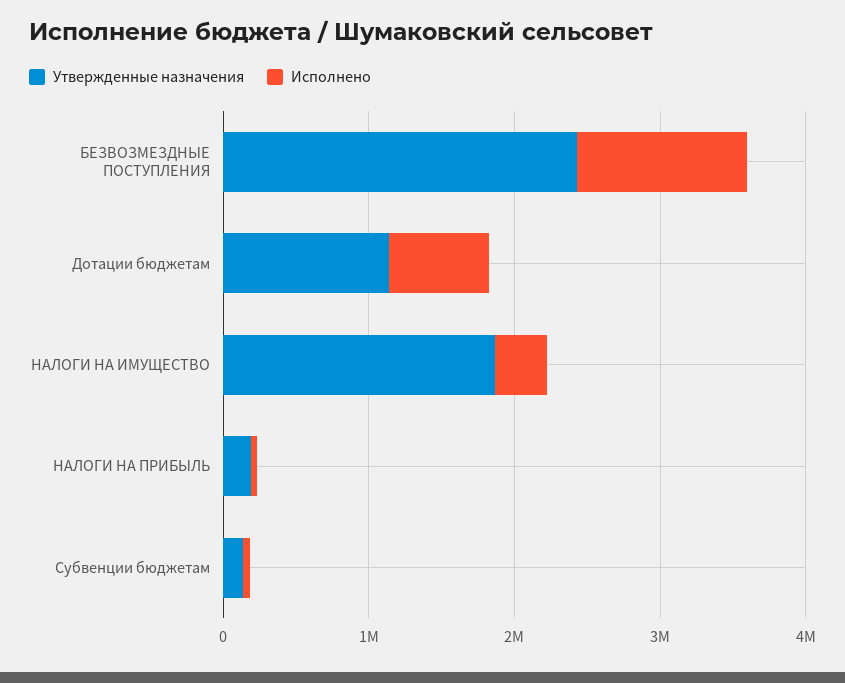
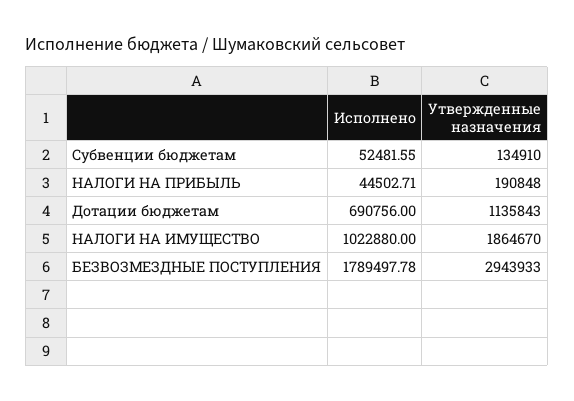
Утвержденные назначения, БЕЗВОЗМЕЗДНЫЕ ПОСТУПЛЕНИЯ: 2400000 -> 2943933
Исполнено, БЕЗВОЗМЕЗДНЫЕ ПОСТУПЛЕНИЯ: 1200000 -> 1789497.78
Исполнено, НАЛОГИ НА ИМУЩЕСТВО: 400000 -> 1022880

